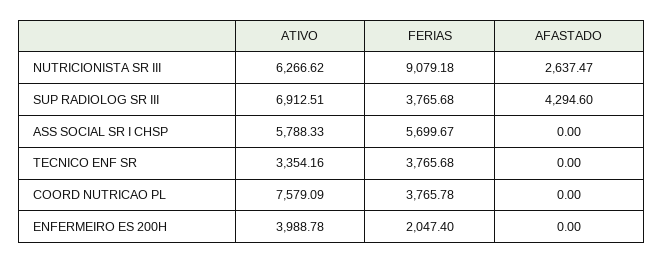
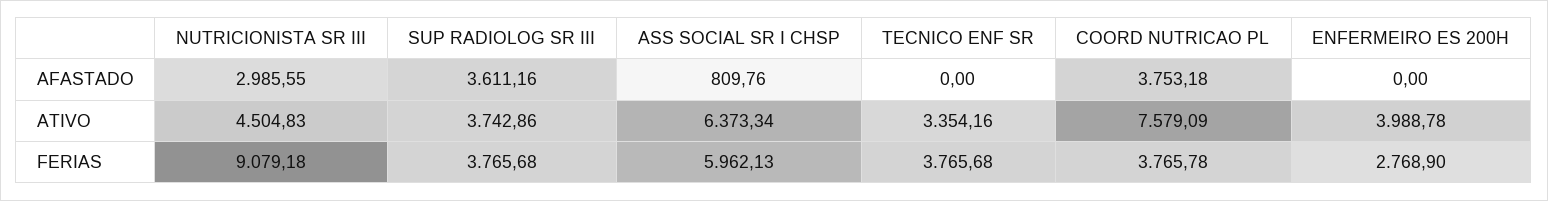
ATIVO, NUTRICIONISTA SR III: 6266.62 -> 4504.83
AFASTADO, NUTRICIONISTA SR III: 2637.47 -> 2985.55
ATIVO, SUP RADIOLOG SR III: 6912.51 -> 3742.86
AFASTADO, SUP RADIOLOG SR III: 4294.6 -> 3611.16
ATIVO, ASS SOCIAL SR I CHSP: 5788.33 -> 6373.34
FERIAS, ASS SOCIAL SR I CHSP: 5699.67 -> 5962.13
AFASTADO, ASS SOCIAL SR I CHSP: 0 -> 809.76
AFASTADO, COORD NUTRICAO PL: 0 -> 3753.18
FERIAS, ENFERMEIRO ES 200H: 2047.4 -> 2768.9

